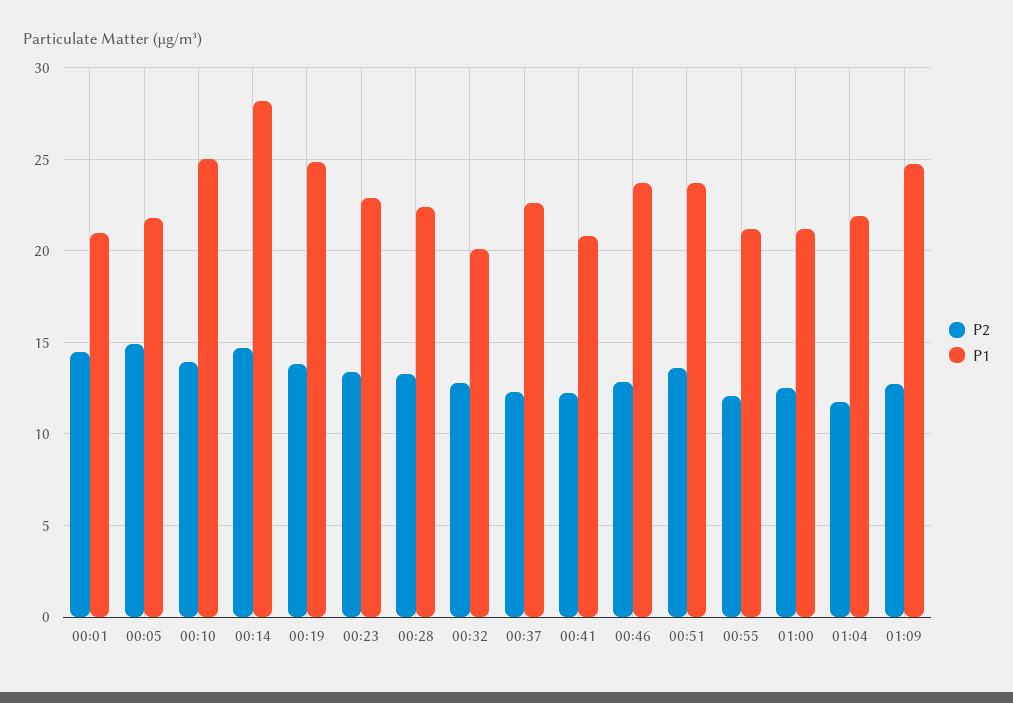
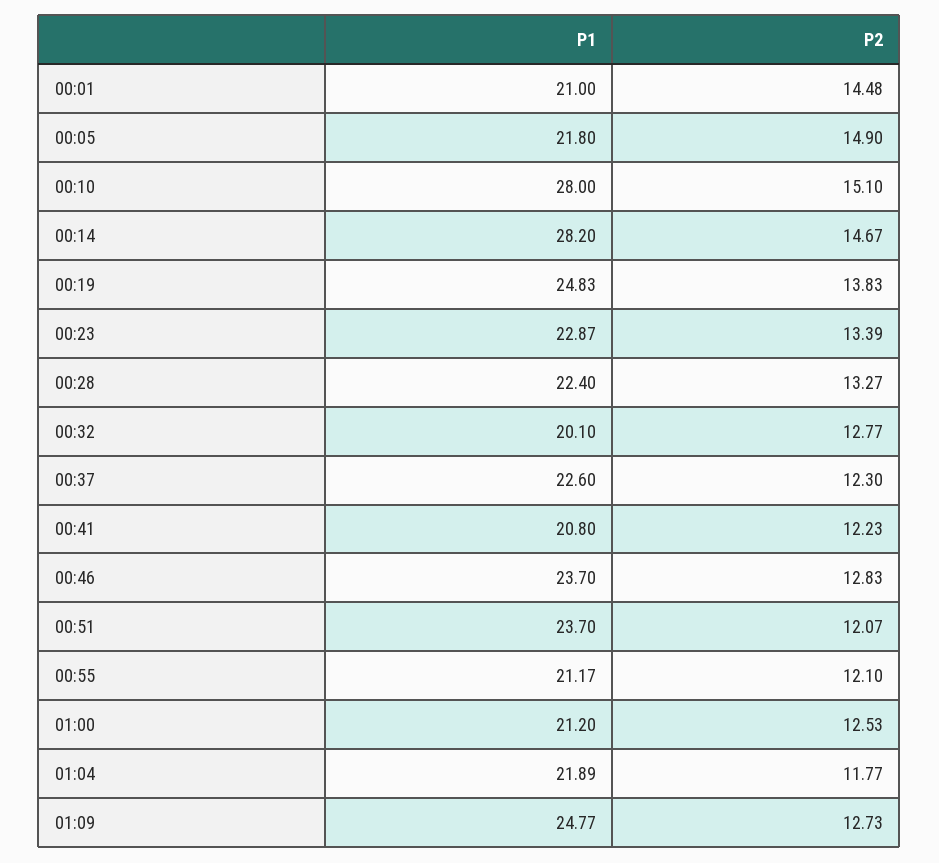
P2, 00:10: 14 -> 15.1
P1, 00:10: 25 -> 28
P2, 00:51: 13.5 -> 12.07

